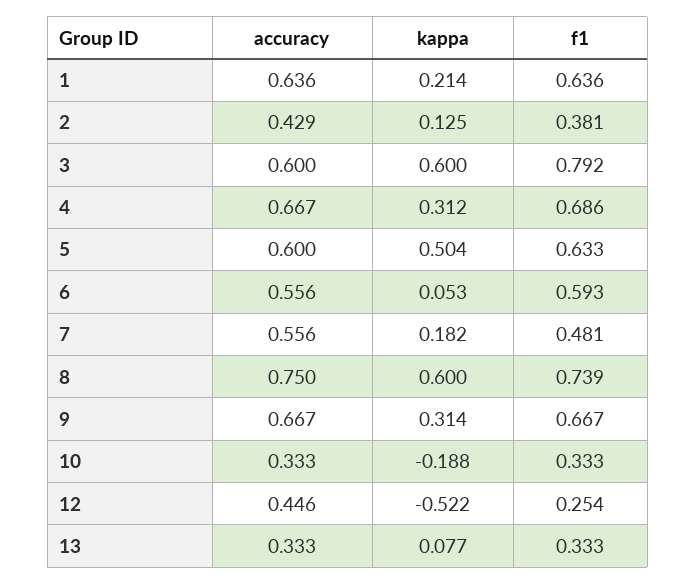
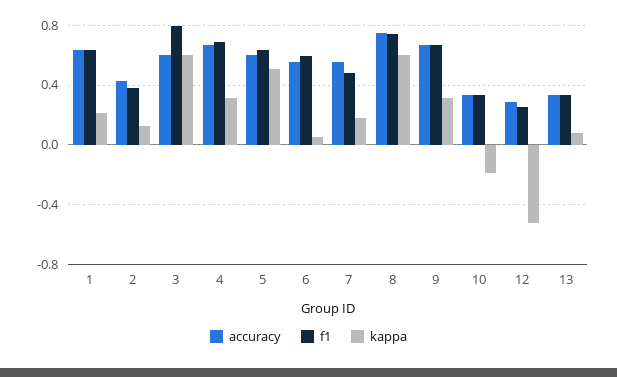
accuracy, 12: 0.446 -> 0.3

